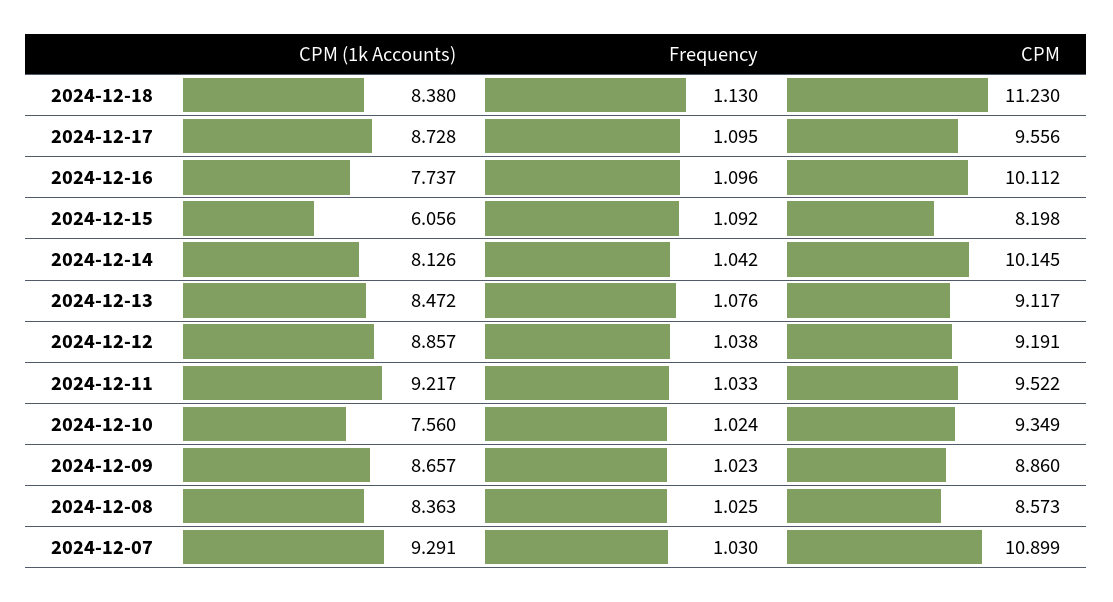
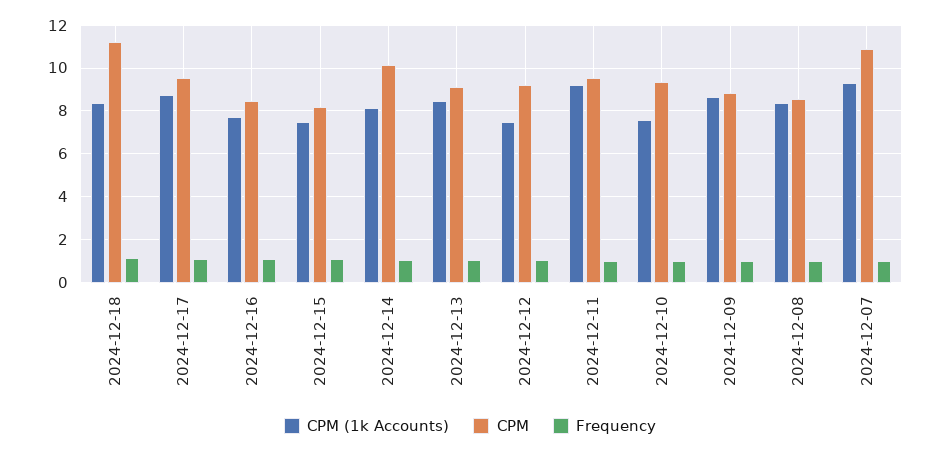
CPM, 2024-12-16: 10.112 -> 8.5
CPM (1k Accounts), 2024-12-15: 6.056 -> 7.5
CPM (1k Accounts), 2024-12-12: 8.857 -> 7.5

